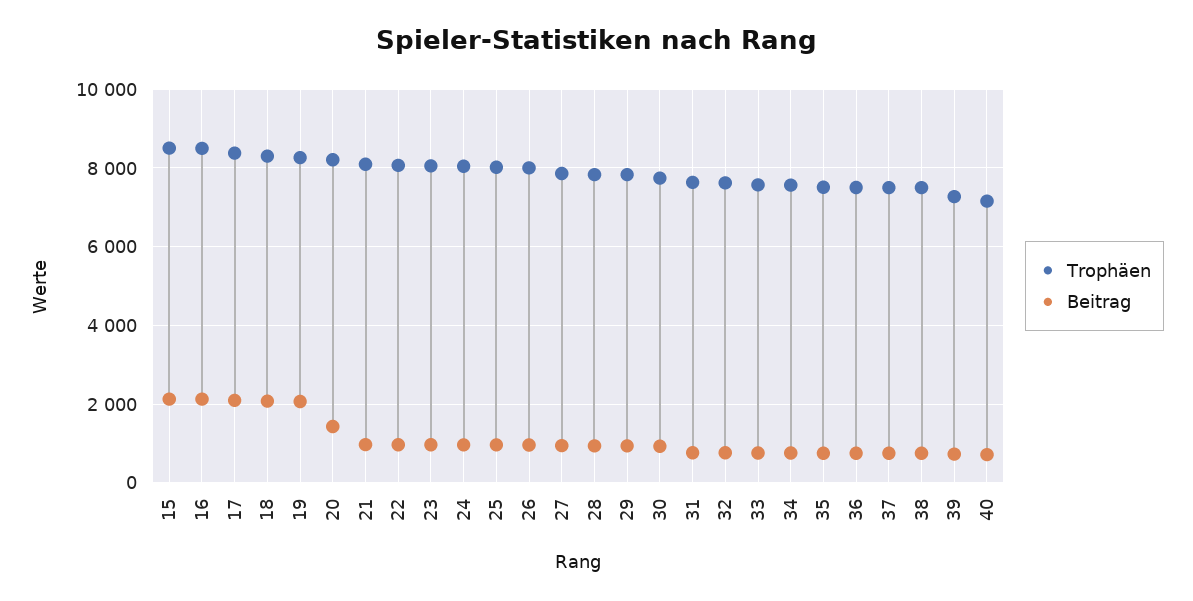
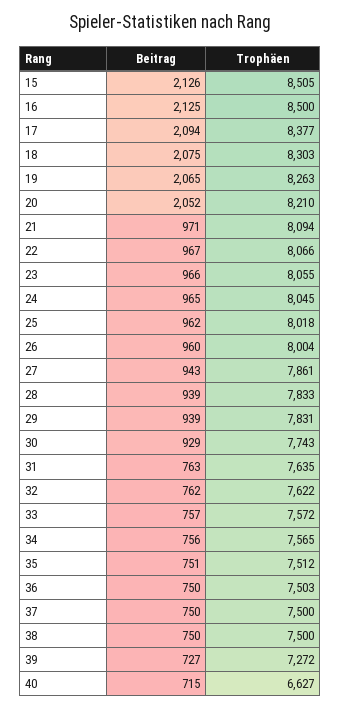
Beitrag, 20: 1400 -> 2052
Trophäen, 40: 7200 -> 6627

